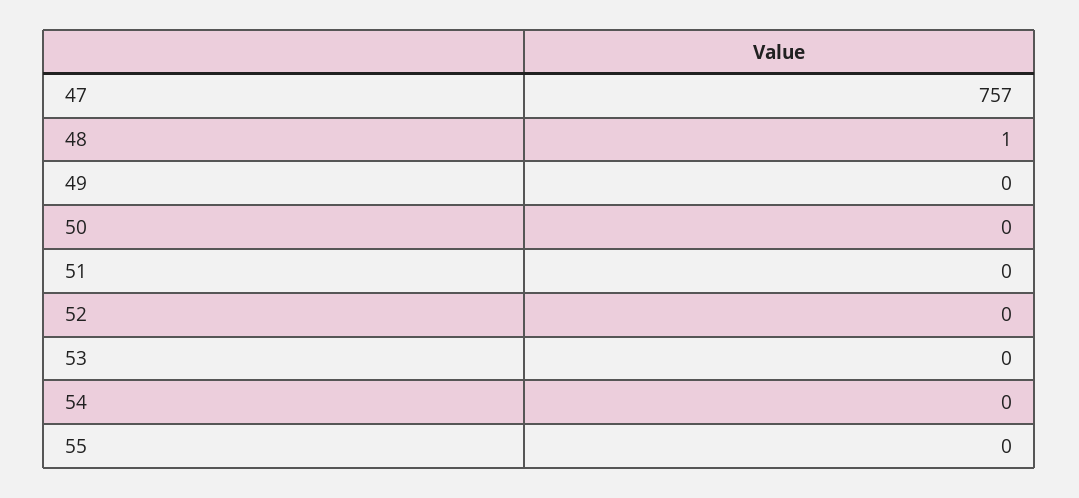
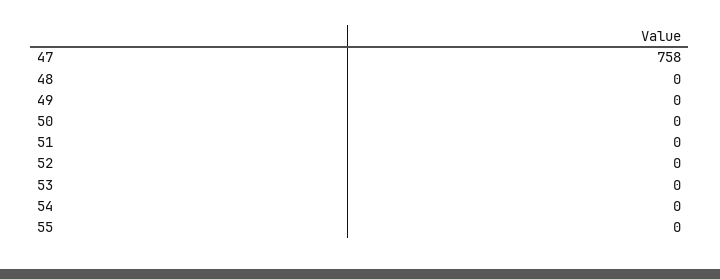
47: 757 -> 758
48: 1 -> 0

